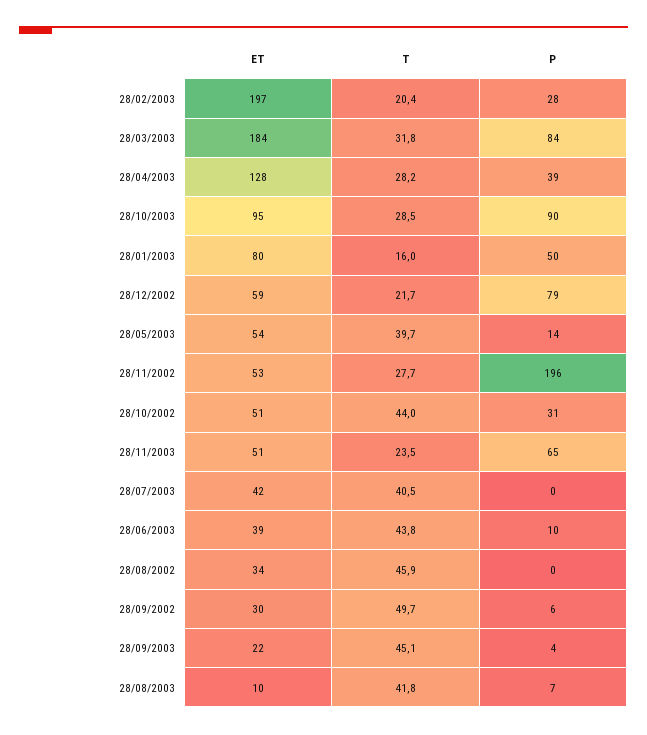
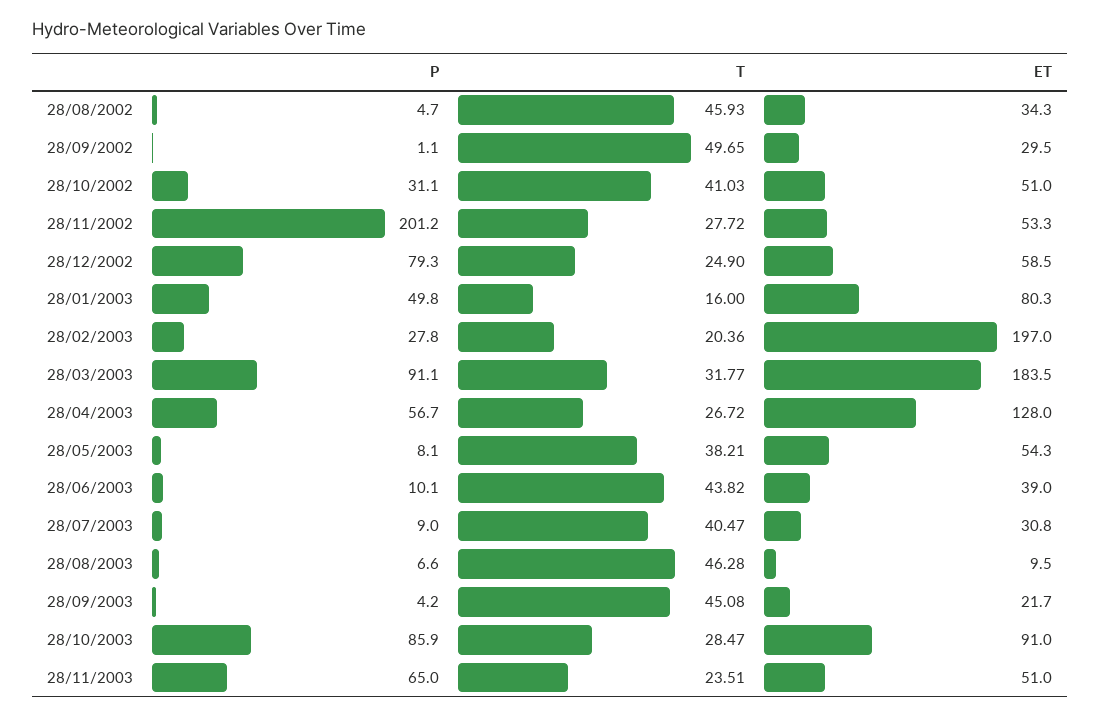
P, 28/03/2003: 84 -> 91.1
T, 28/04/2003: 28.2 -> 26.72
P, 28/04/2003: 39 -> 56.7
ET, 28/10/2003: 95 -> 91
P, 28/10/2003: 90 -> 85.9
T, 28/12/2002: 21.7 -> 24.9
T, 28/05/2003: 39.7 -> 38.21
P, 28/05/2003: 14 -> 8.1
P, 28/11/2002: 196 -> 201.2
T, 28/10/2002: 44 -> 41.03
ET, 28/07/2003: 42 -> 30.8
P, 28/07/2003: 0 -> 9
P, 28/08/2002: 0 -> 4.7
P, 28/09/2002: 6 -> 1.1
T, 28/08/2003: 41.8 -> 46.28

